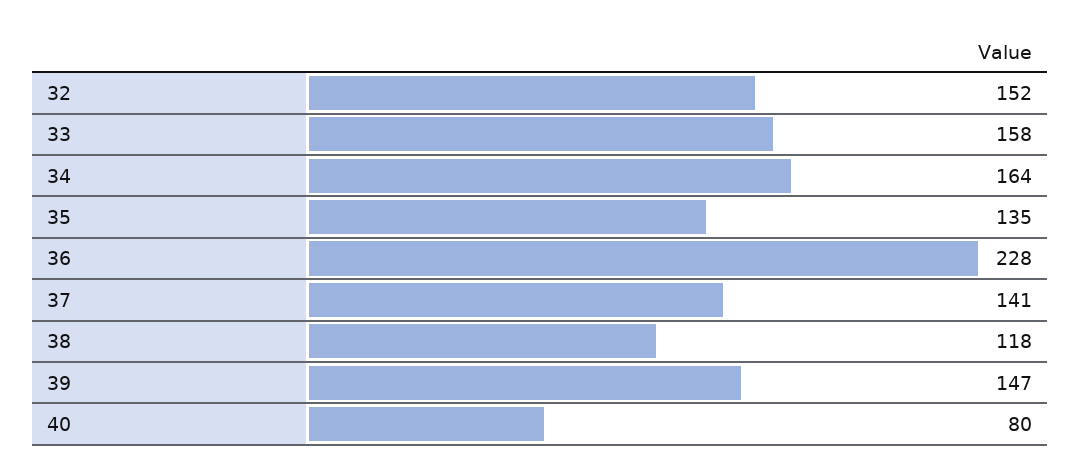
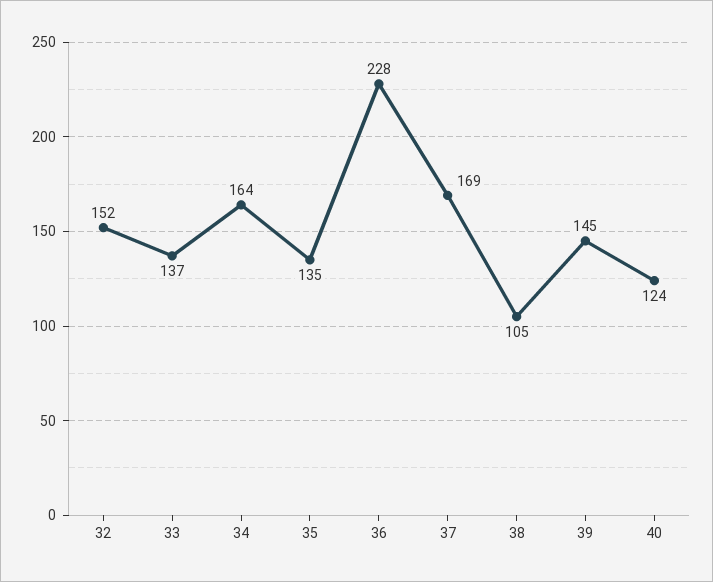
33: 158 -> 137
37: 141 -> 169
38: 118 -> 105
39: 147 -> 145
40: 80 -> 124

